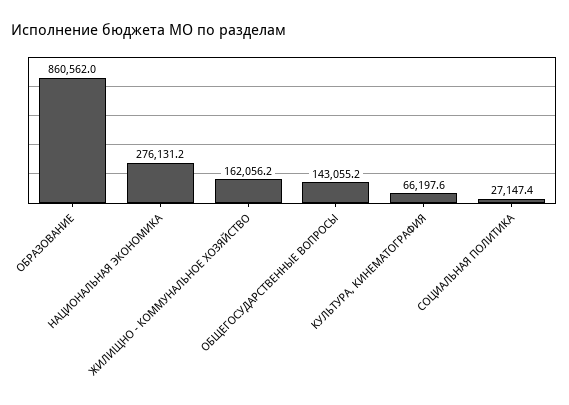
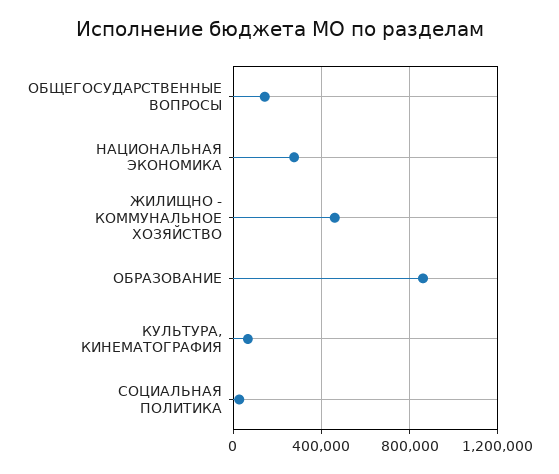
ЖИЛИЩНО - КОММУНАЛЬНОЕ ХОЗЯЙСТВО: 162056.2 -> 450000

